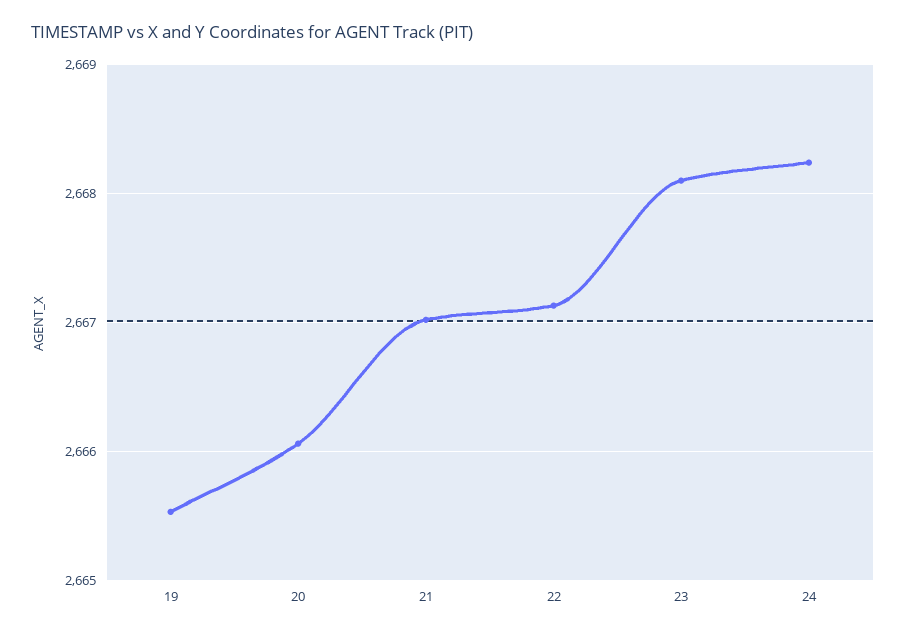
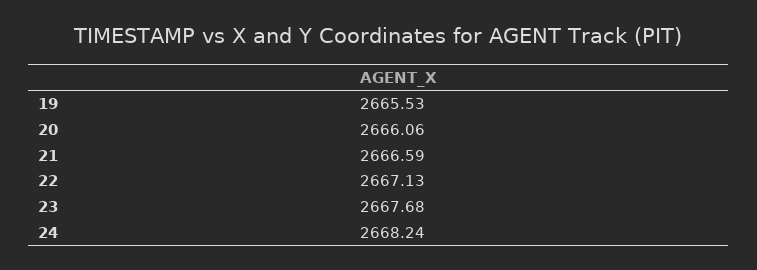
21: 2667 -> 2666.59
23: 2668.1 -> 2667.68

